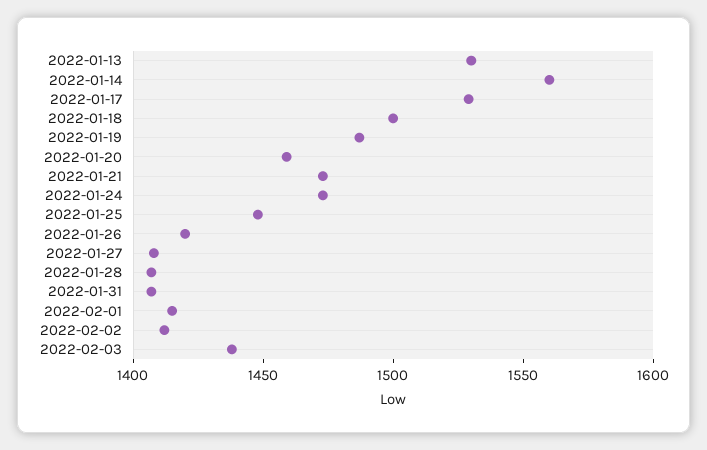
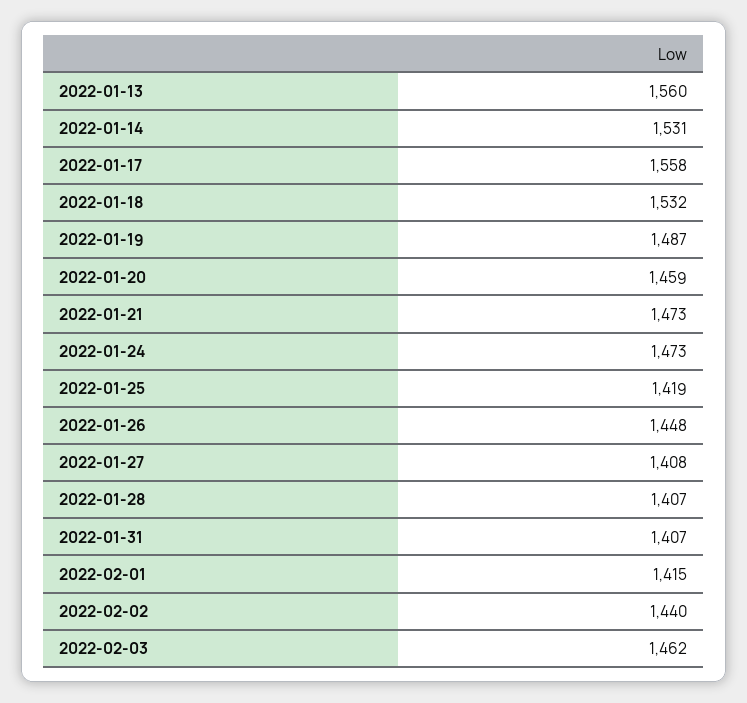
2022-01-13: 1530 -> 1560
2022-01-14: 1560 -> 1531
2022-01-17: 1530 -> 1558
2022-01-18: 1500 -> 1532
2022-01-25: 1450 -> 1419
2022-01-26: 1420 -> 1448
2022-02-02: 1410 -> 1440
2022-02-03: 1440 -> 1462

